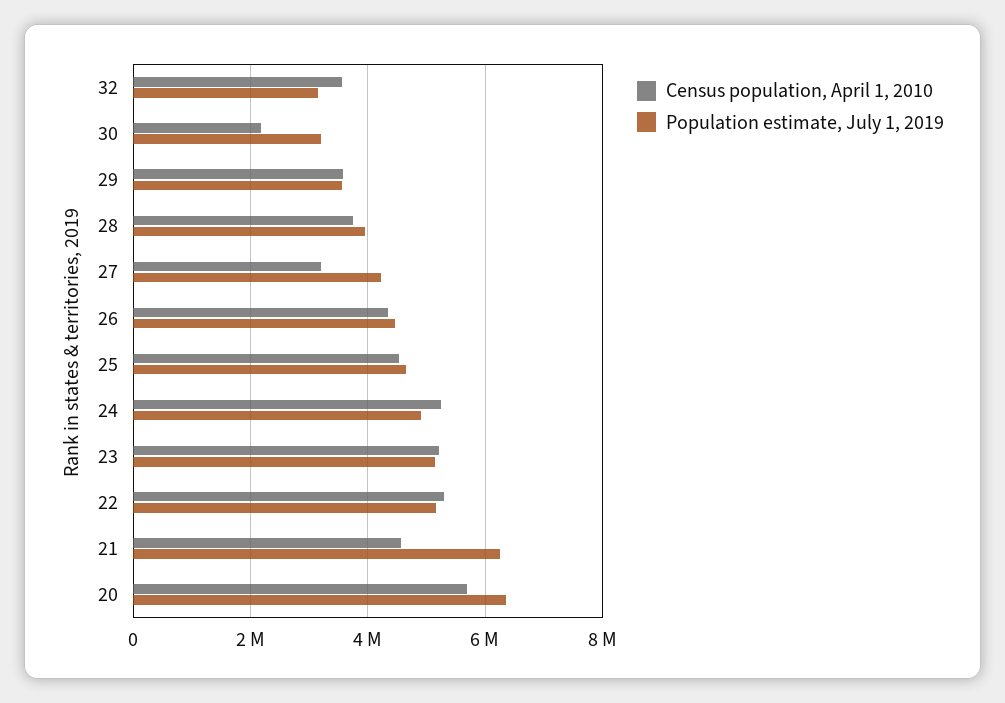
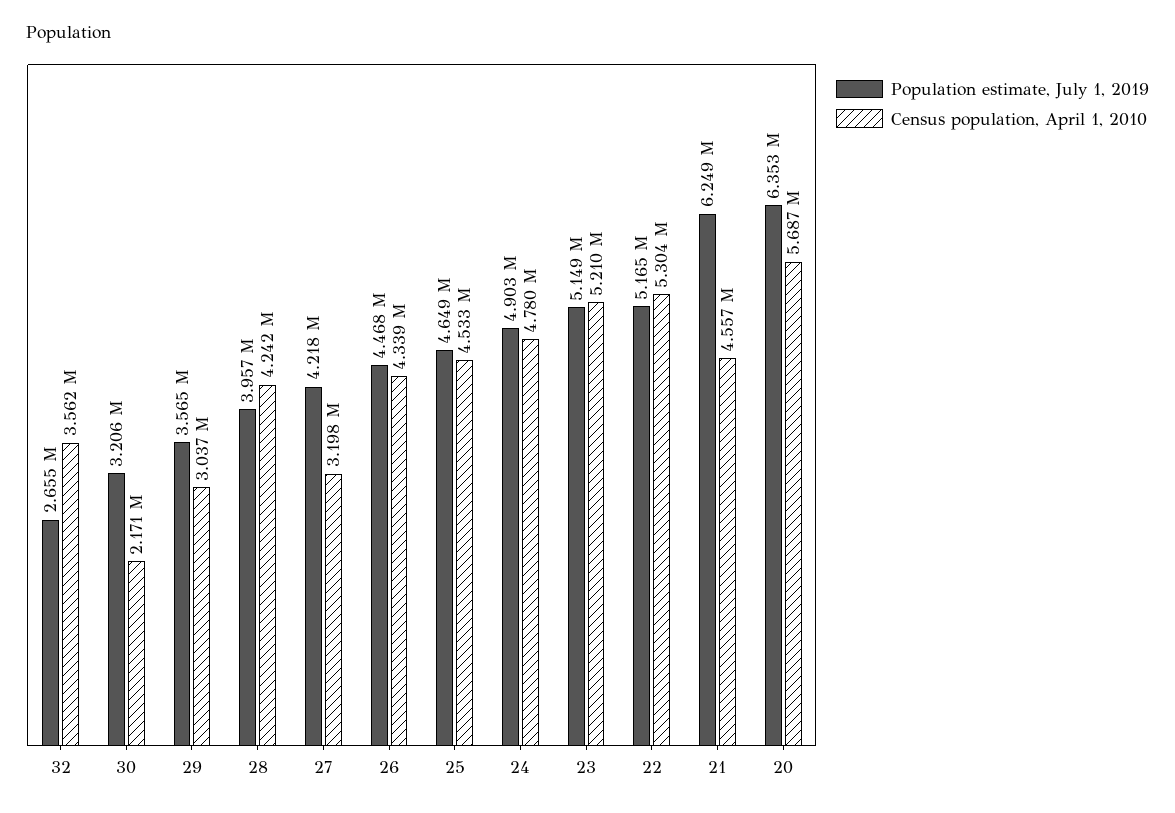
Population estimate, July 1, 2019, 32: 3200000 -> 2655000
Census population, April 1, 2010, 29: 3600000 -> 3037000
Census population, April 1, 2010, 28: 3800000 -> 4242000
Census population, April 1, 2010, 24: 5200000 -> 4780000

